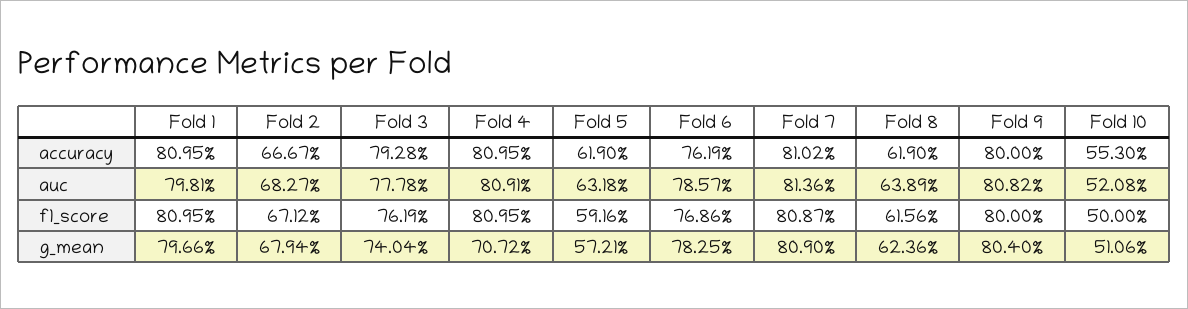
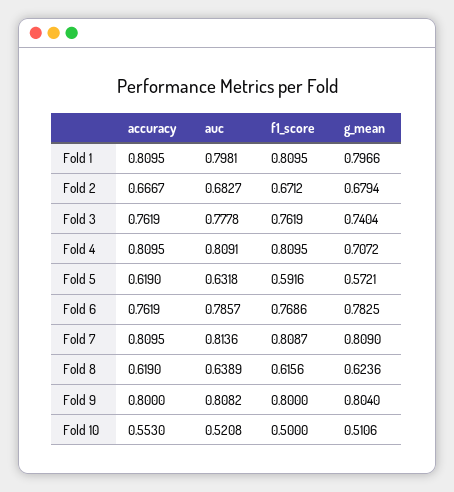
Fold 3, accuracy: 0.7928 -> 0.7619
Fold 7, accuracy: 0.8102 -> 0.8095

